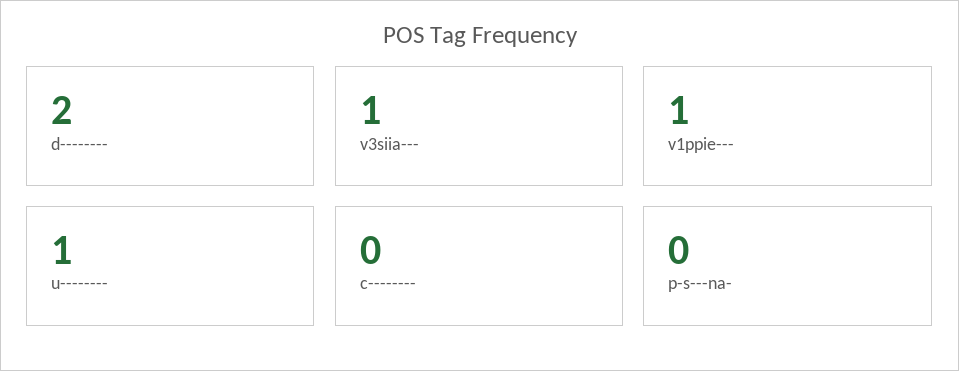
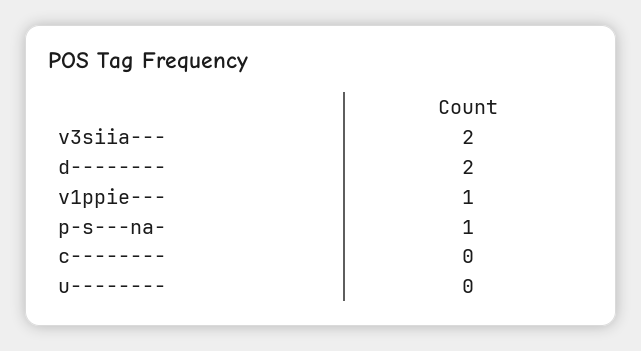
v3siia---: 1 -> 2
u--------: 1 -> 0
p-s---na-: 0 -> 1

